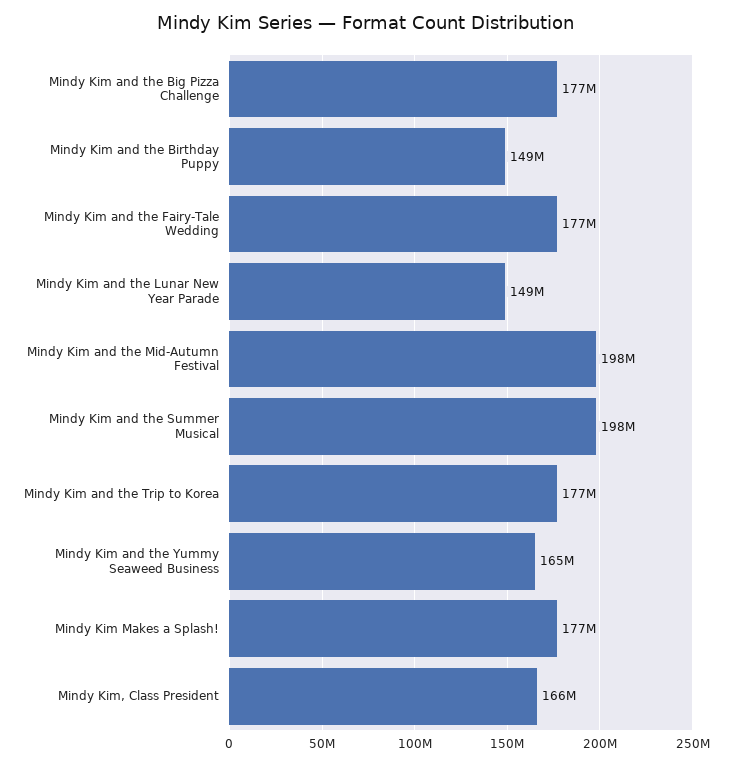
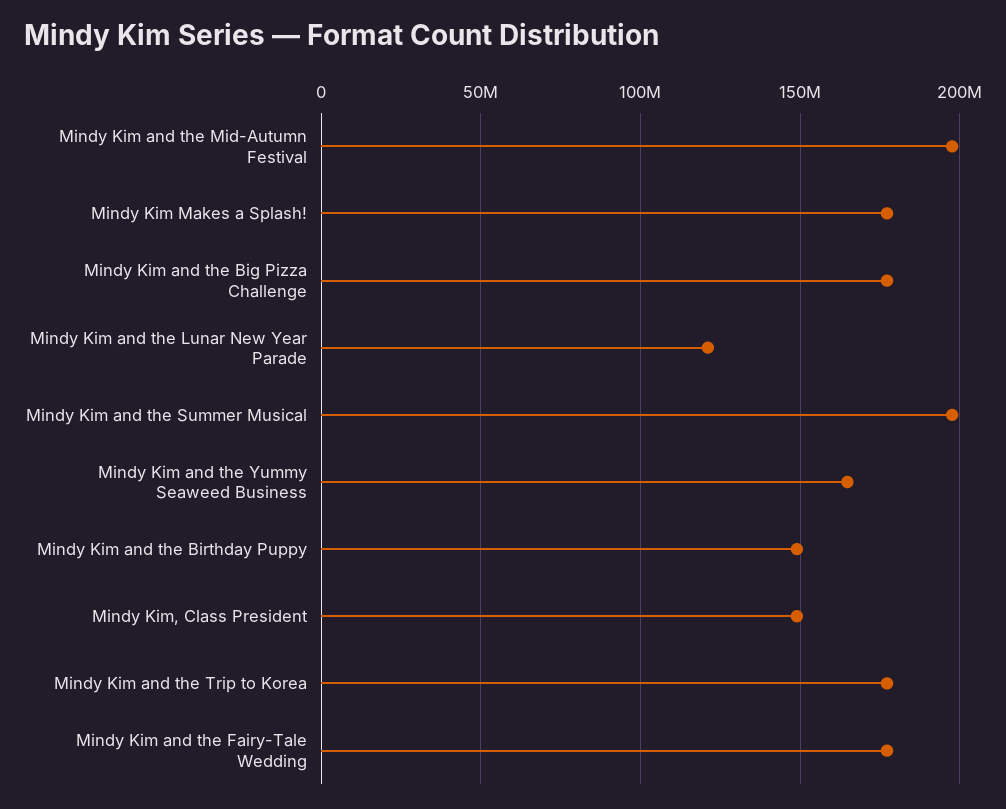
Mindy Kim and the Lunar New Year Parade: 149000000 -> 120000000
Mindy Kim, Class President: 166000000 -> 150000000

